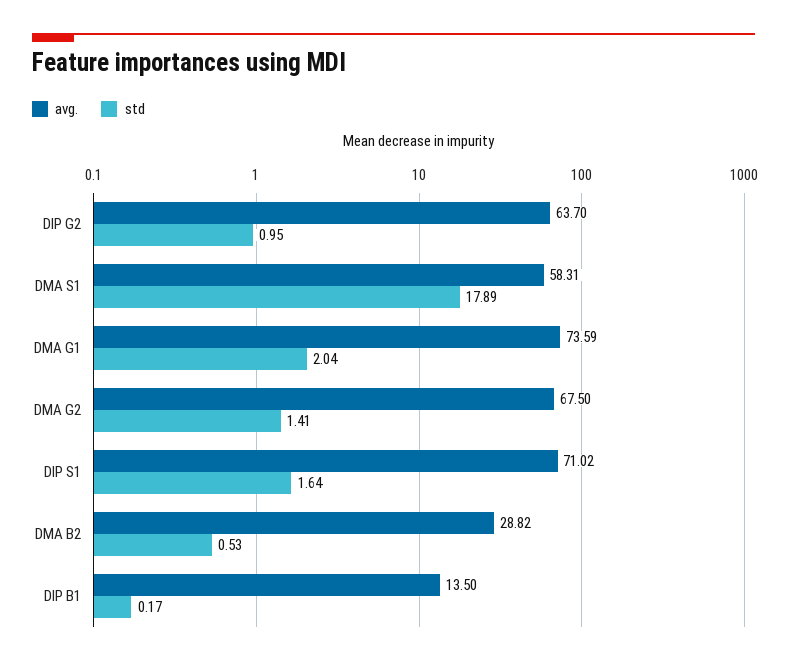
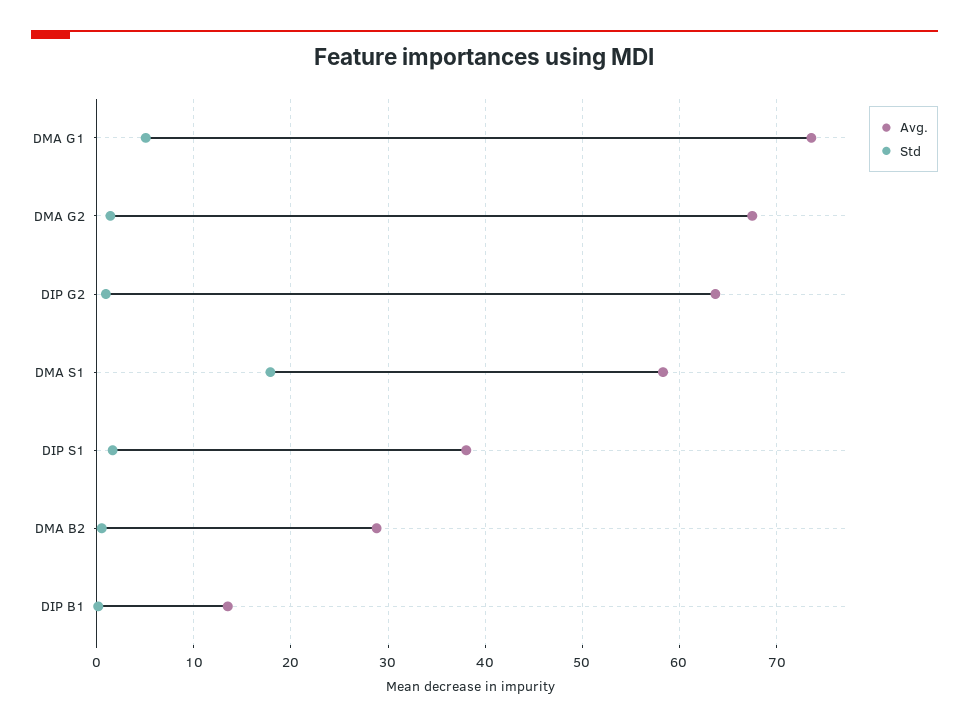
std, DMA G1: 2.04 -> 5
avg., DIP S1: 71.02 -> 38

